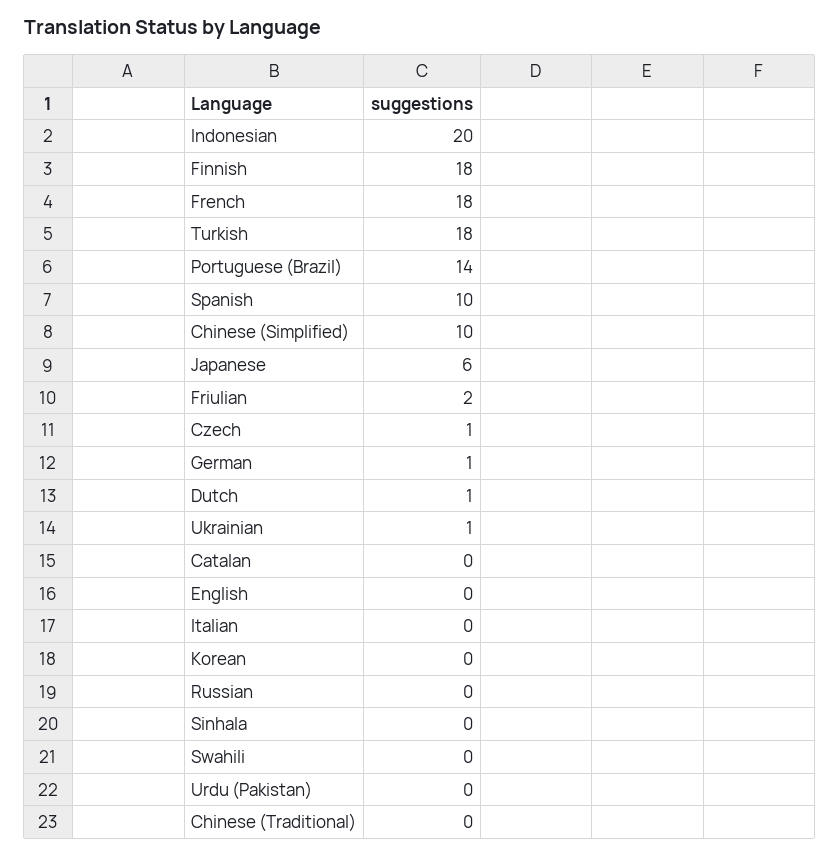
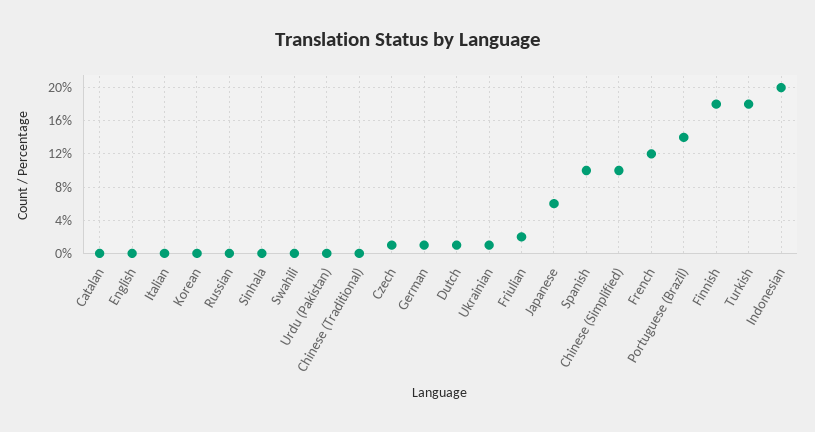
French: 18 -> 12

